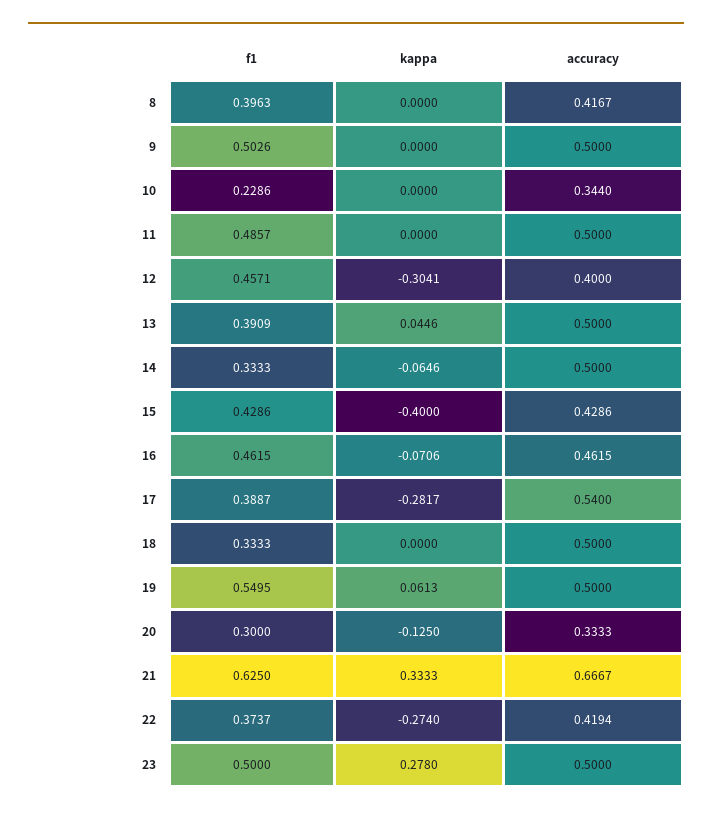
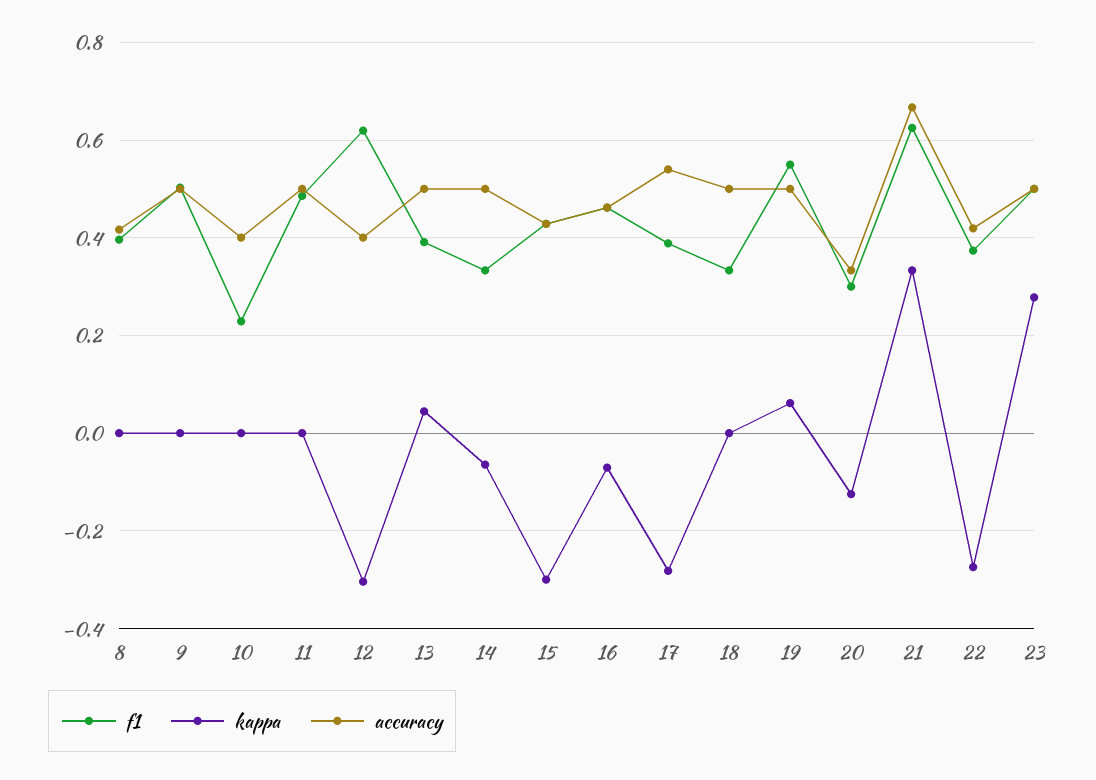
accuracy, 10: 0.344 -> 0.4
f1, 12: 0.4571 -> 0.62
kappa, 15: -0.4 -> -0.3

